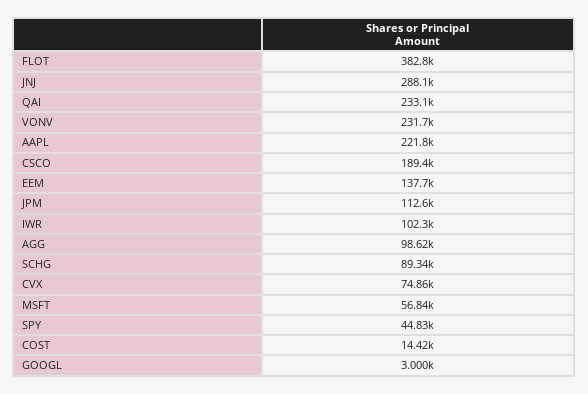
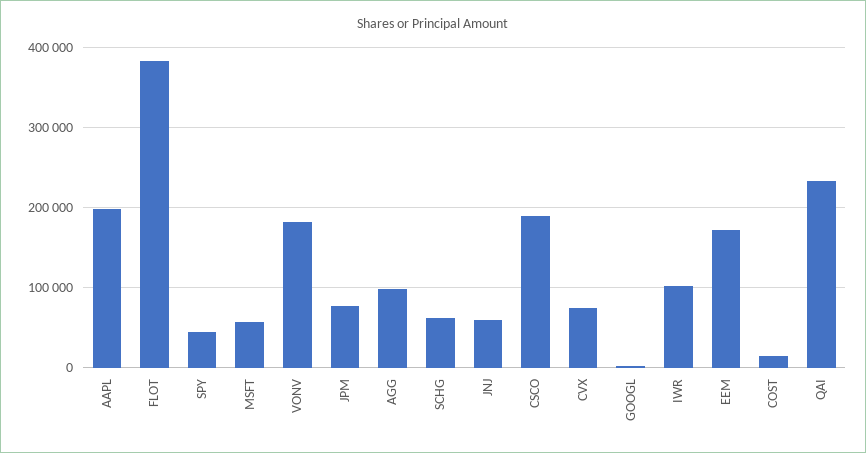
JNJ: 288100 -> 60000
VONV: 231700 -> 180000
AAPL: 221800 -> 200000
EEM: 137700 -> 170000
JPM: 112600 -> 80000
SCHG: 89340 -> 60000

